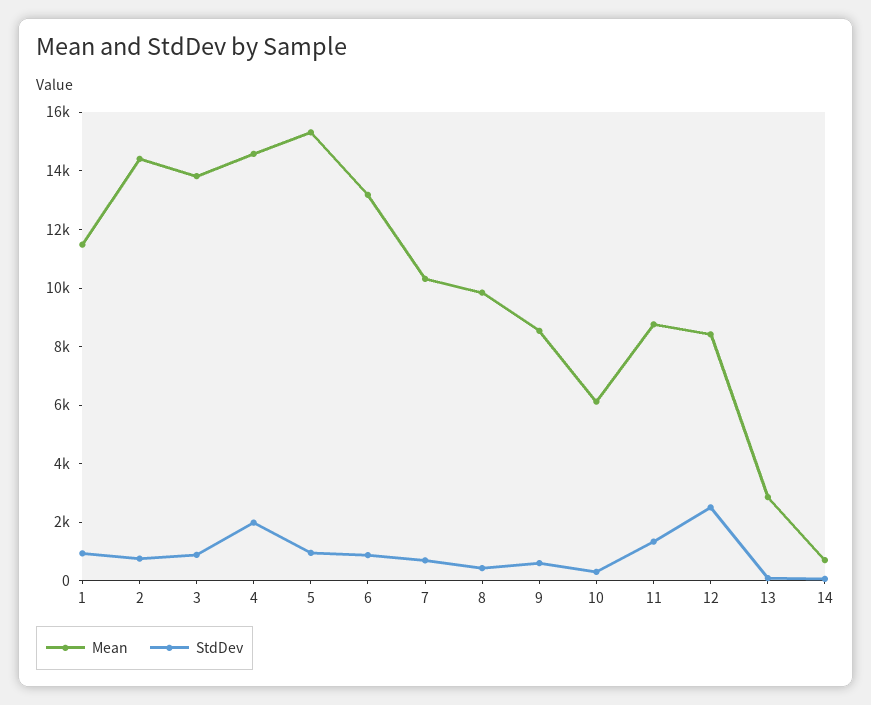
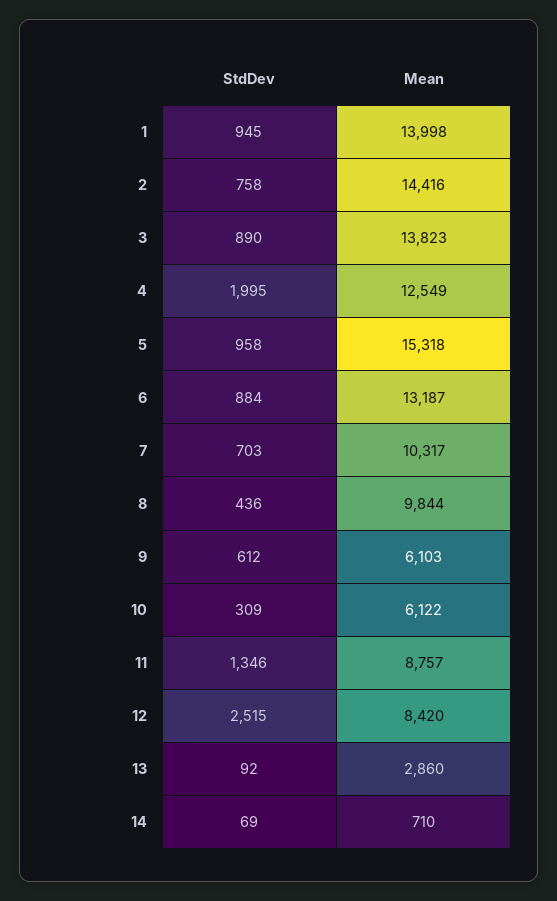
Mean, 1: 11500 -> 13998
Mean, 4: 14500 -> 12549
Mean, 9: 8500 -> 6103

